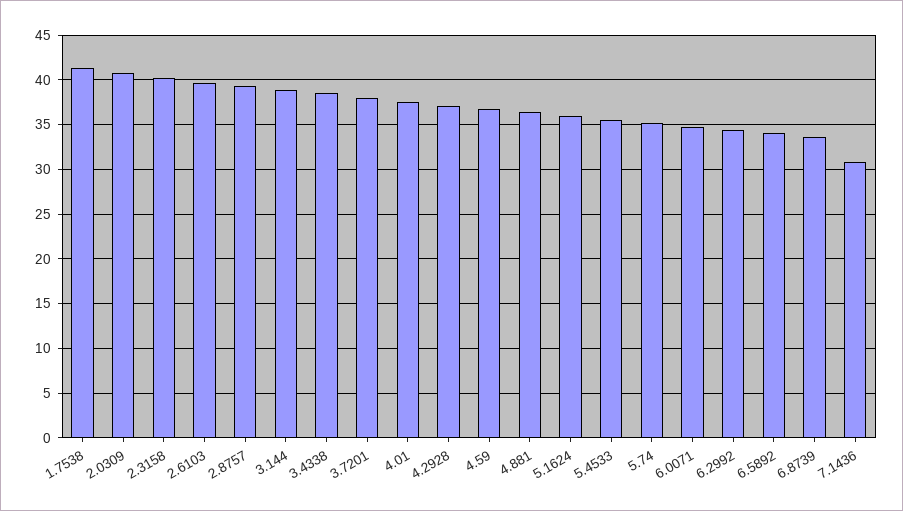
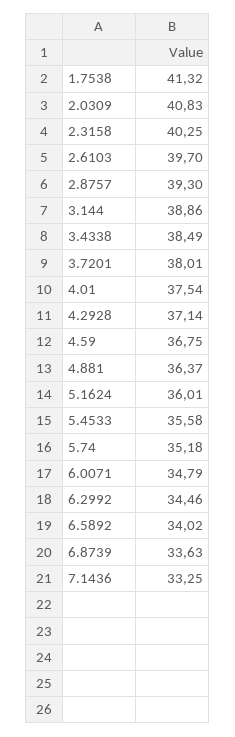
7.1436: 31 -> 33.25

